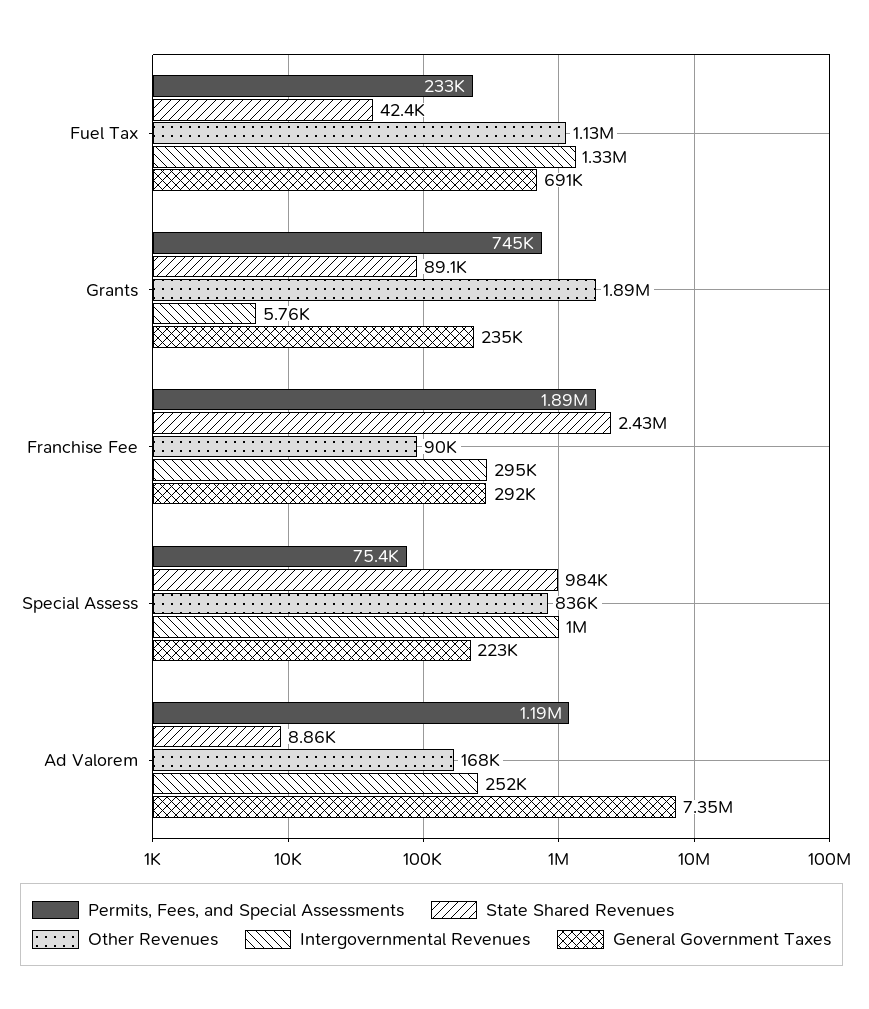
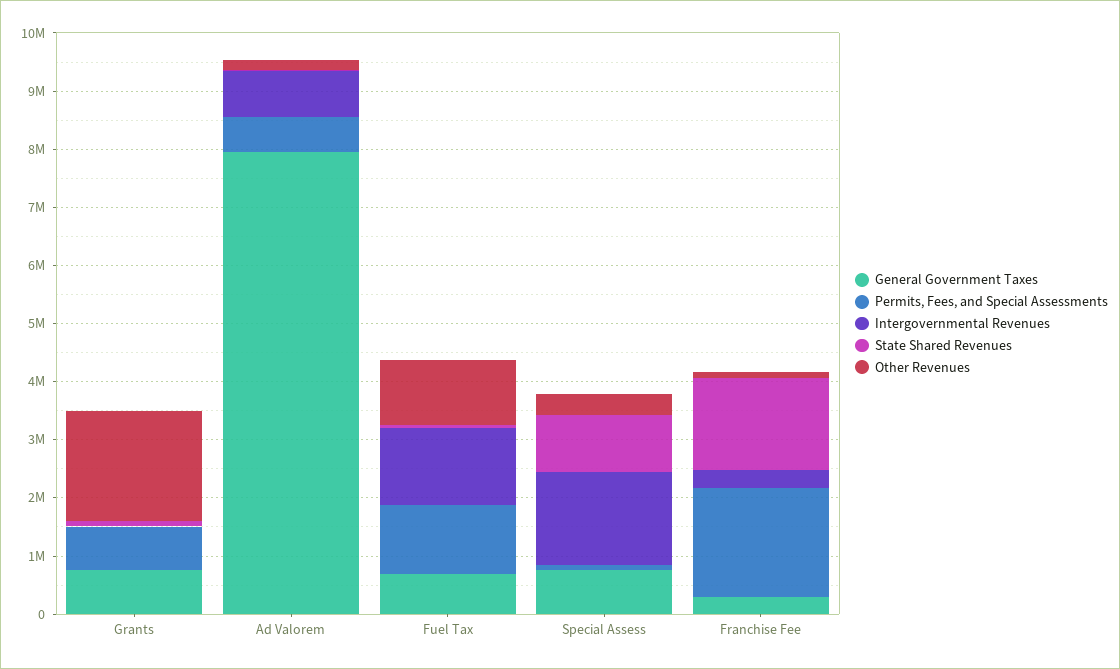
Permits, Fees, and Special Assessments, Fuel Tax: 233000 -> 1200000
General Government Taxes, Grants: 235000 -> 800000
State Shared Revenues, Franchise Fee: 2430000 -> 1600000
Other Revenues, Special Assess: 836000 -> 400000
Intergovernmental Revenues, Special Assess: 1000000 -> 1600000
General Government Taxes, Special Assess: 223000 -> 800000
Permits, Fees, and Special Assessments, Ad Valorem: 1190000 -> 600000
Intergovernmental Revenues, Ad Valorem: 252000 -> 800000
General Government Taxes, Ad Valorem: 7350000 -> 8000000

